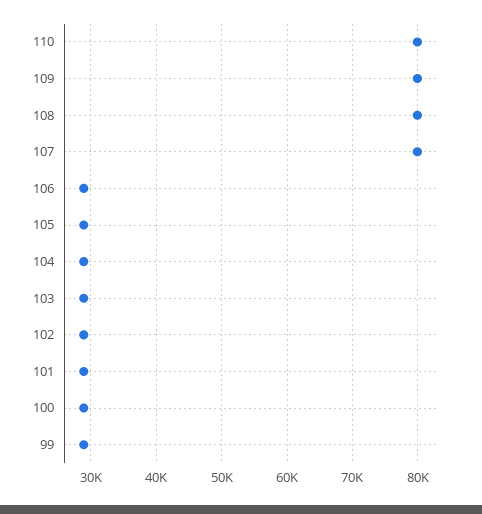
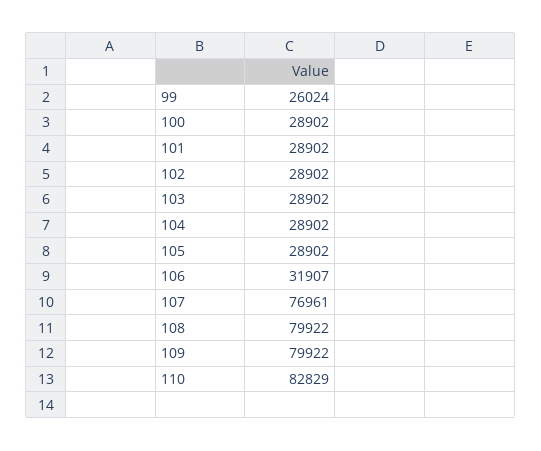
110: 80000 -> 82829
107: 80000 -> 76961
106: 29000 -> 31907
99: 29000 -> 26024

